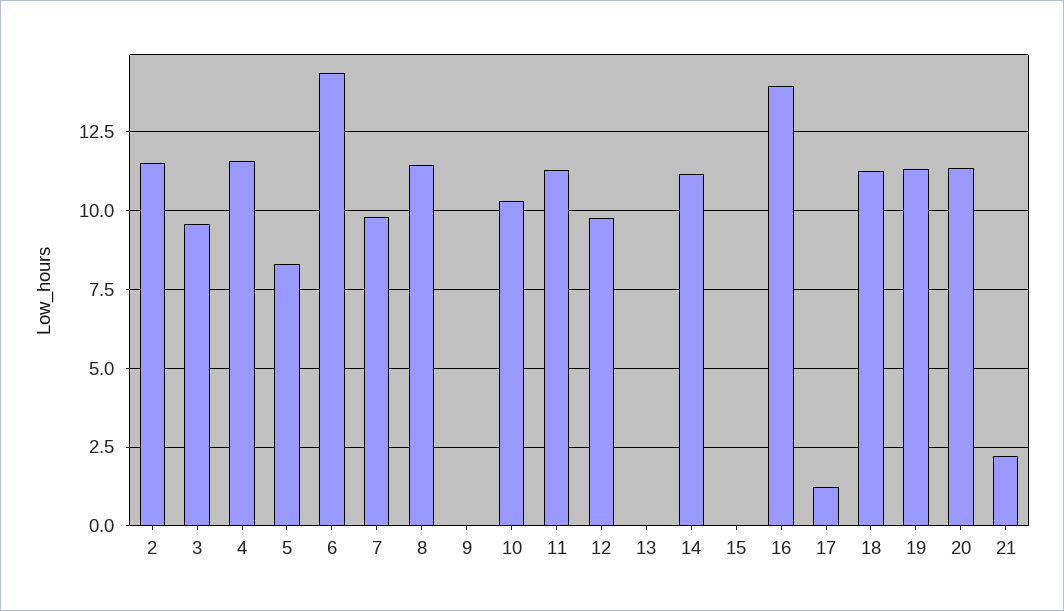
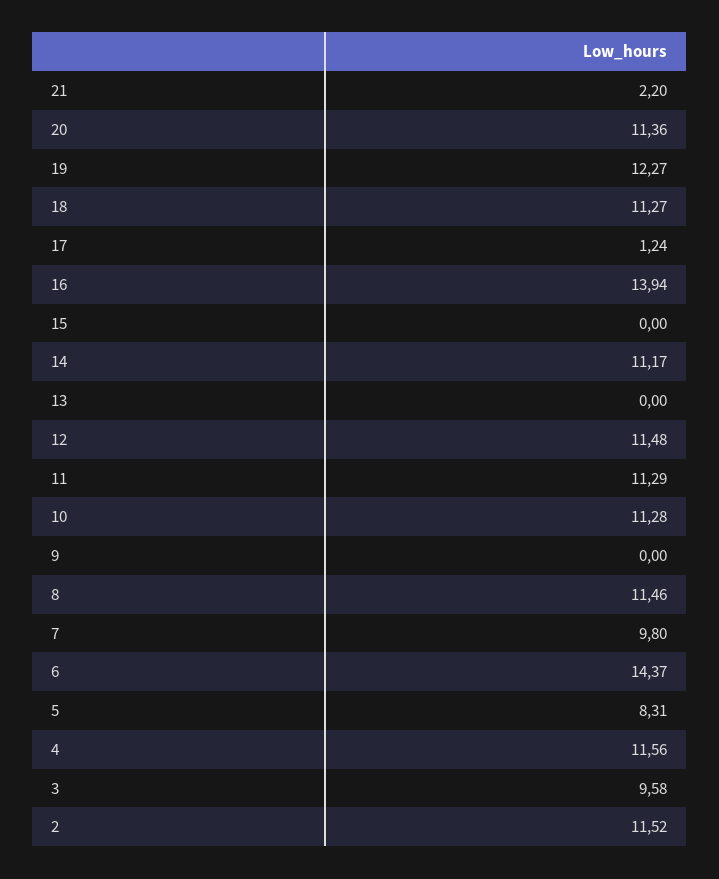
10: 10.25 -> 11.28
12: 9.75 -> 11.48
19: 11.25 -> 12.27

